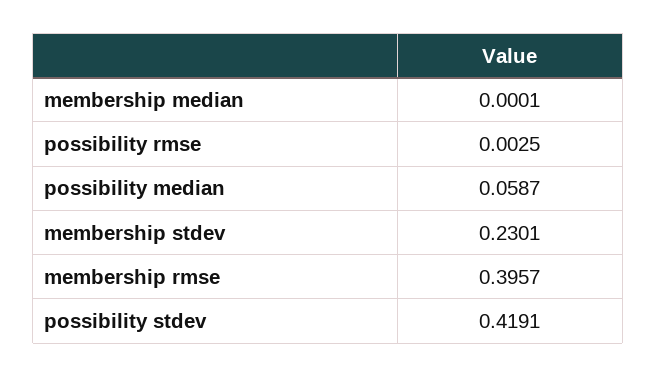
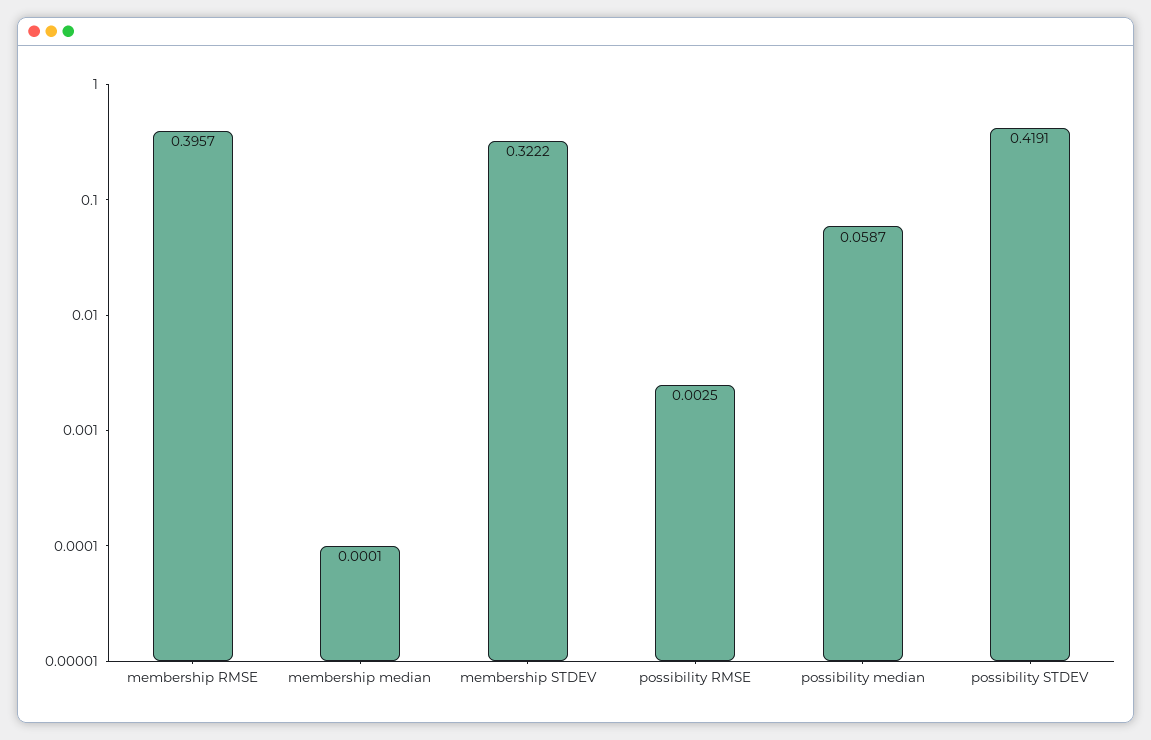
membership stdev: 0.2301 -> 0.3222

